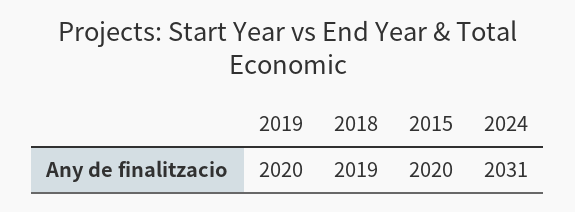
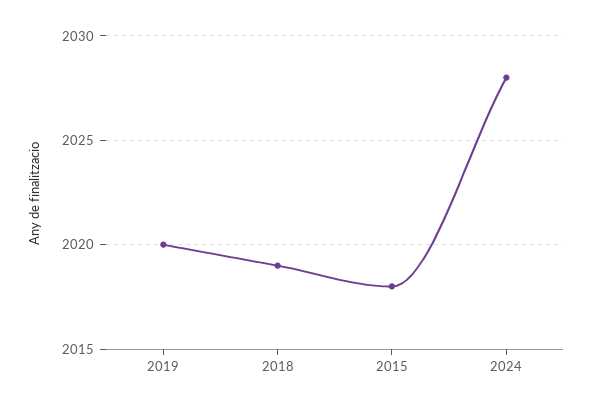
2015: 2020 -> 2018
2024: 2031 -> 2028

